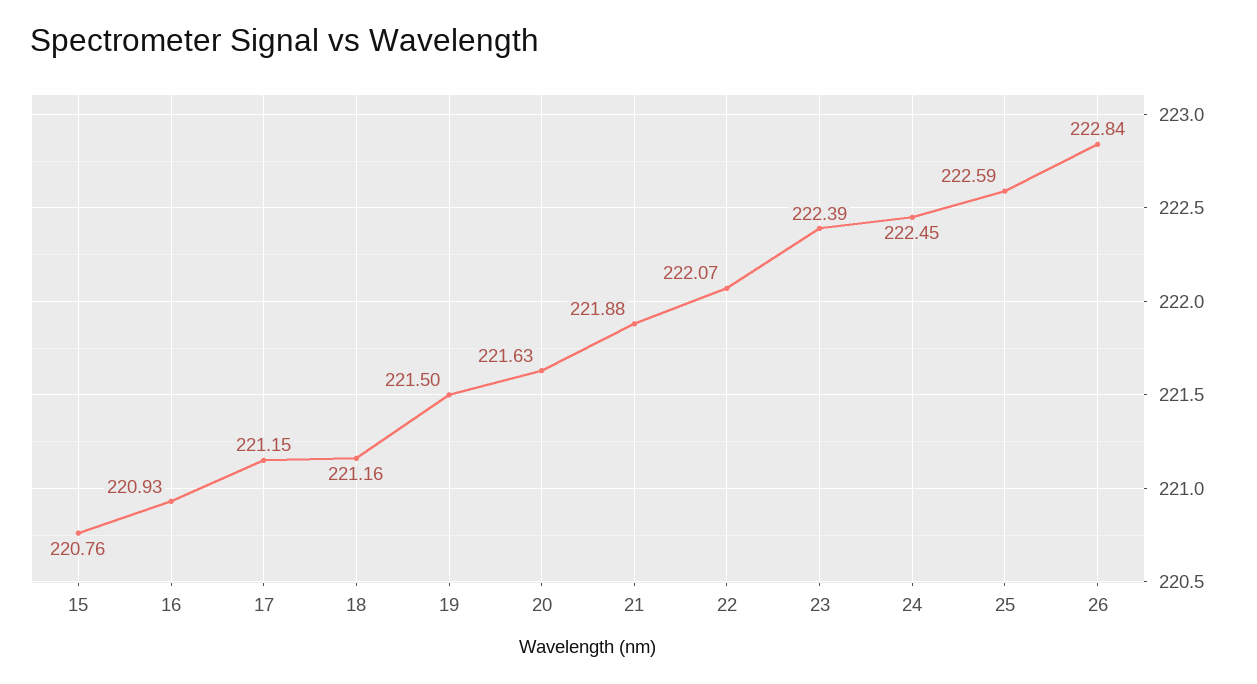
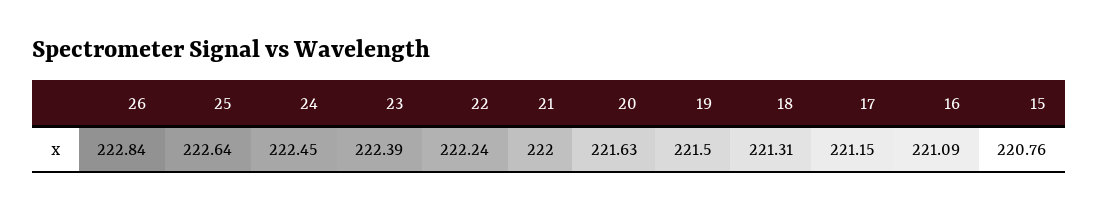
16: 220.93 -> 221.09
18: 221.16 -> 221.31
21: 221.88 -> 222
22: 222.07 -> 222.24
25: 222.59 -> 222.64

